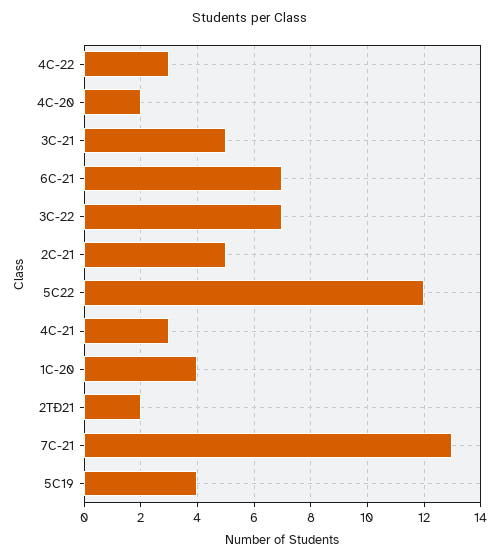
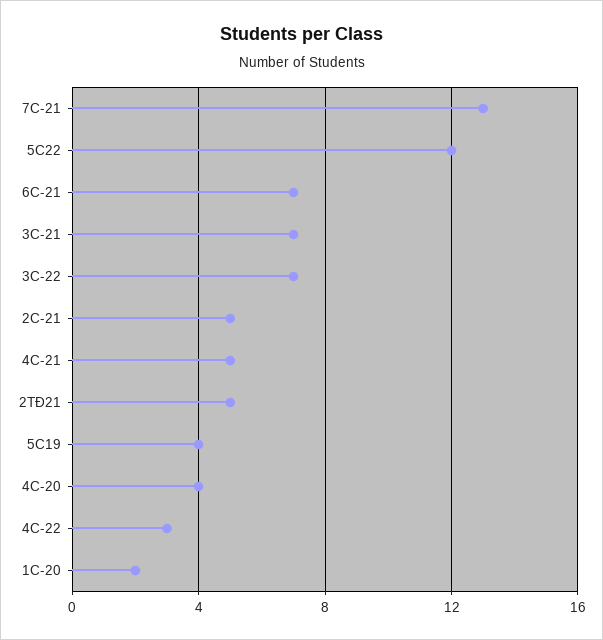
4C-20: 2 -> 4
3C-21: 5 -> 7
4C-21: 3 -> 5
1C-20: 4 -> 2
2TĐ21: 2 -> 5

